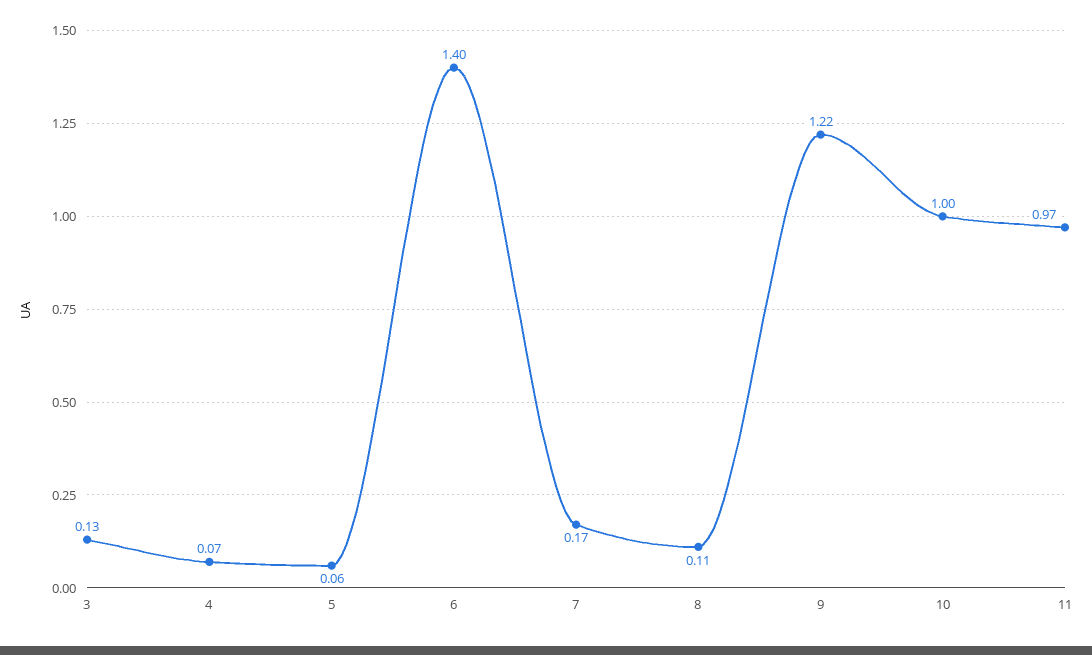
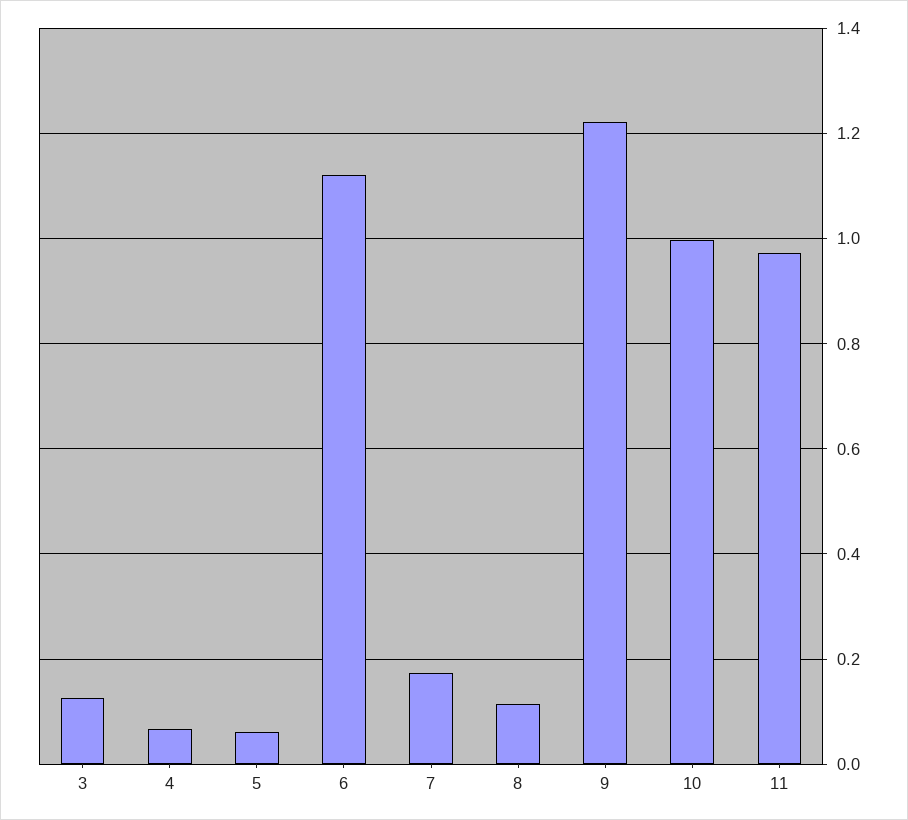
6: 1.4 -> 1.12

